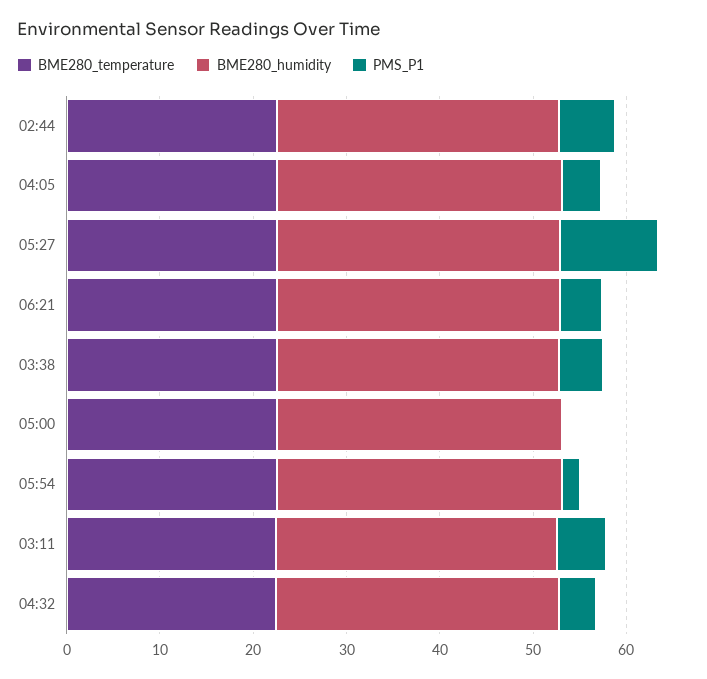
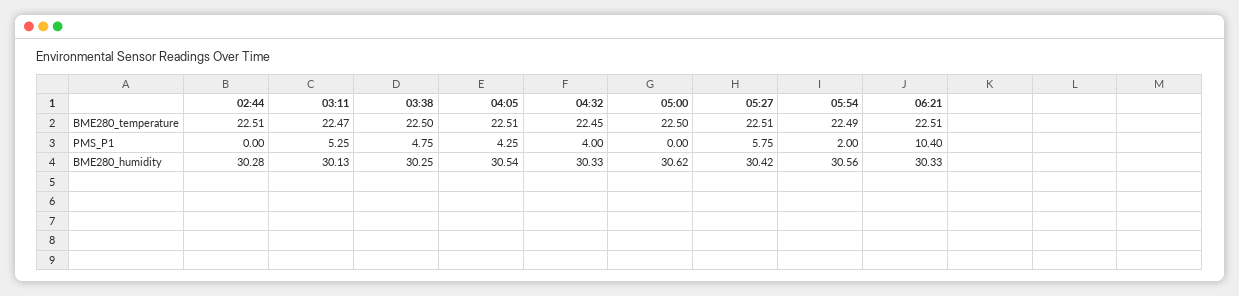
PMS_P1, 02:44: 6 -> 0
PMS_P1, 05:27: 10 -> 5.75
PMS_P1, 06:21: 4 -> 10.4

